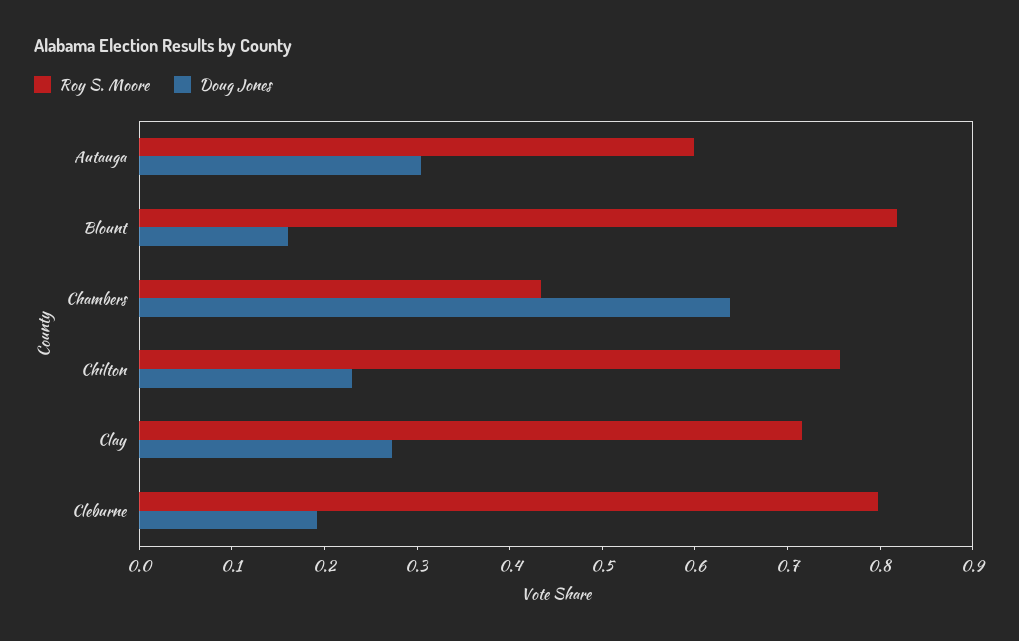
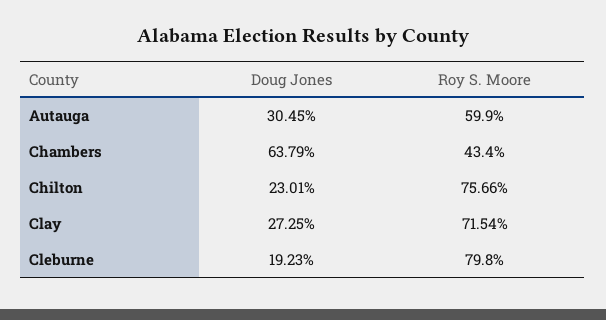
Roy S. Moore, Blount: 0.82 -> none
Doug Jones, Blount: 0.16 -> none

